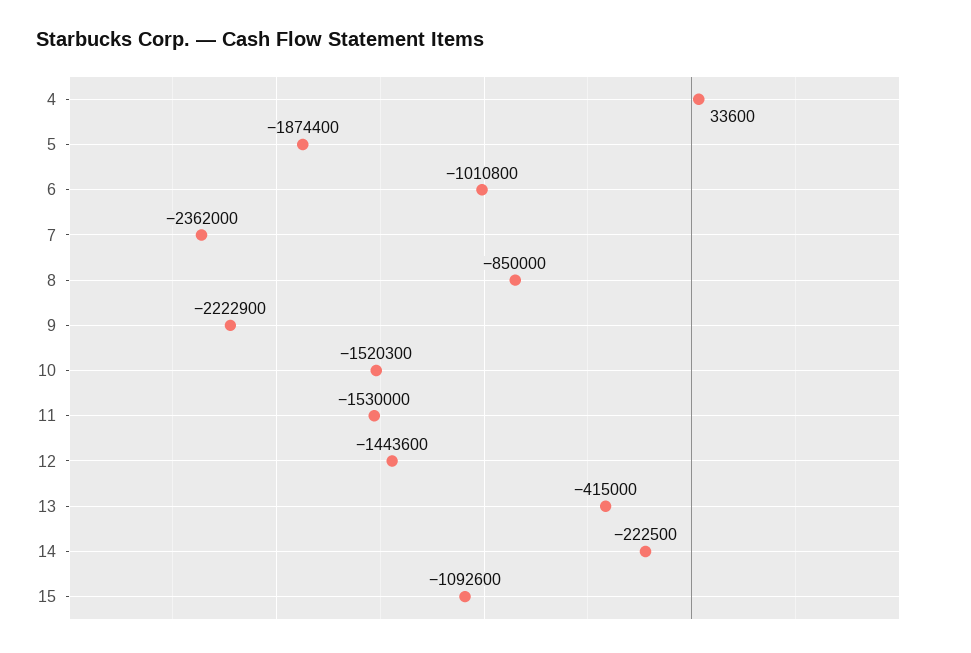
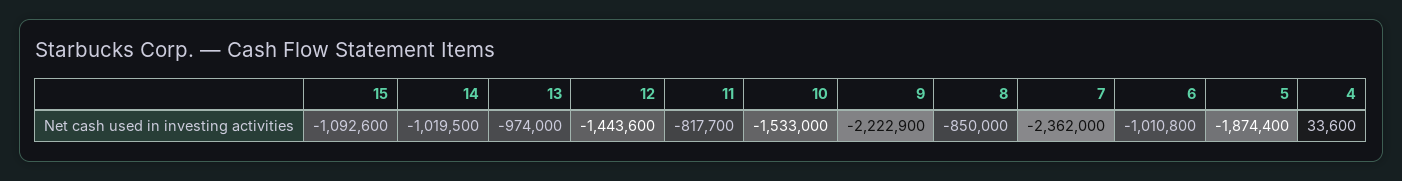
10: -1520300 -> -1533000
11: -1530000 -> -817700
13: -415000 -> -974000
14: -222500 -> -1019500

